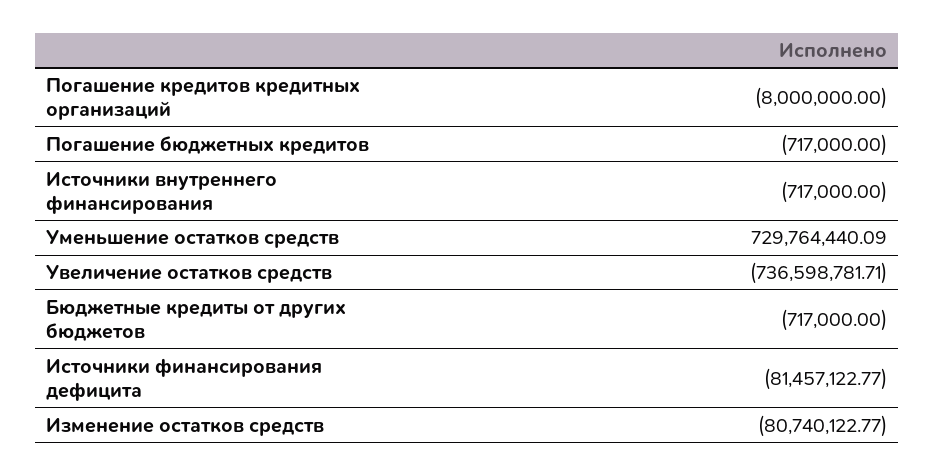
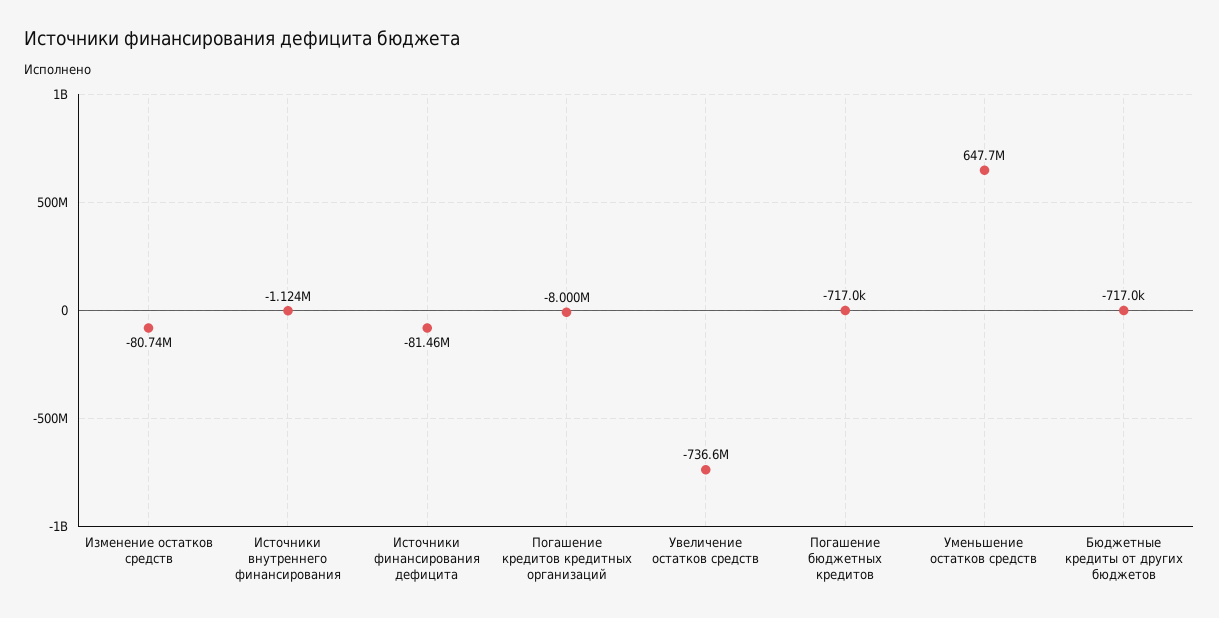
Источники внутреннего финансирования: -717000 -> -1124000
Уменьшение остатков средств: 729764440.09 -> 647700000

